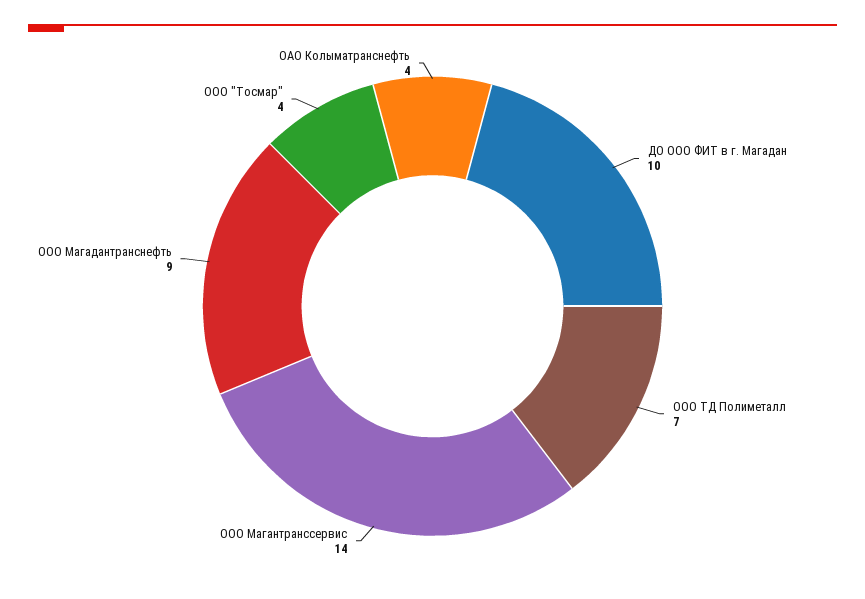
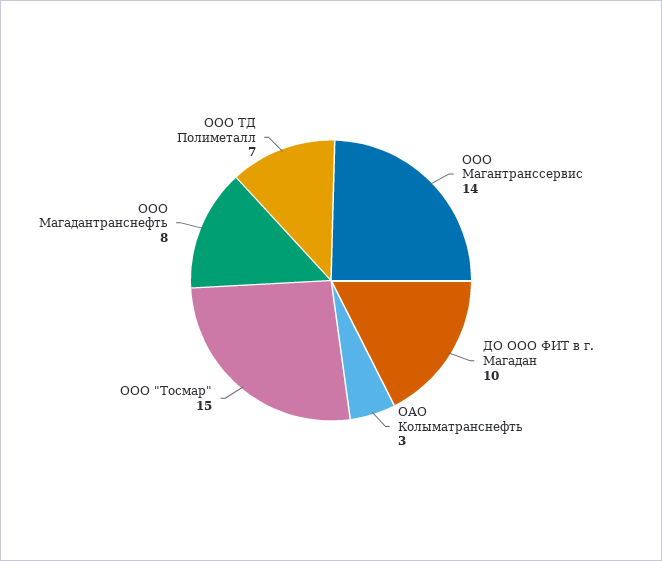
ООО Магадантранснефть: 9 -> 8
ООО "Тосмар": 4 -> 15
ОАО Колыматранснефть: 4 -> 3

